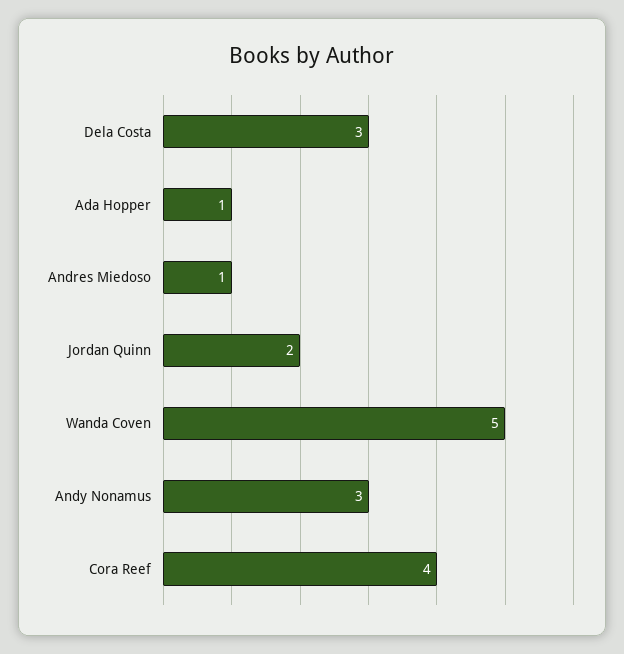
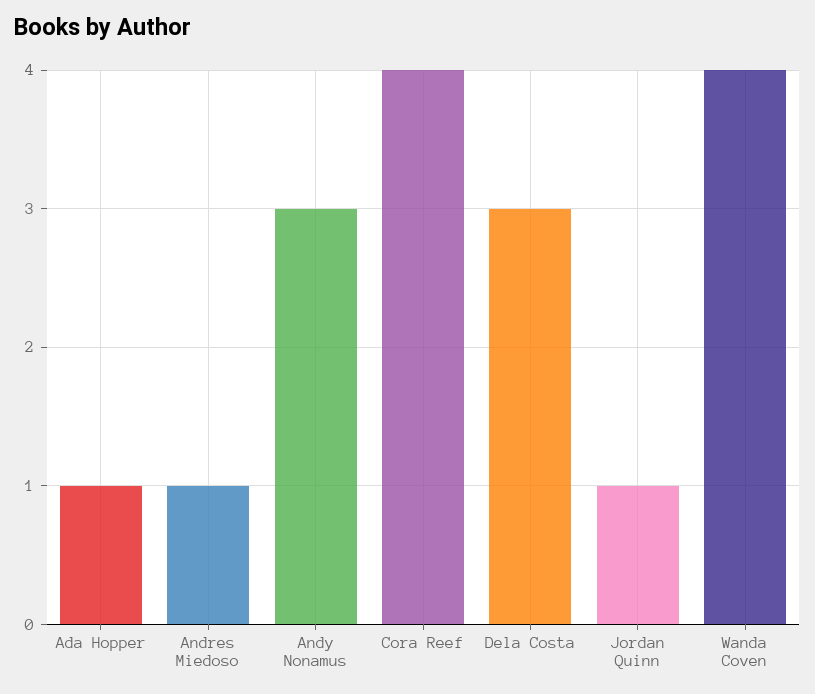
Jordan Quinn: 2 -> 1
Wanda Coven: 5 -> 4

